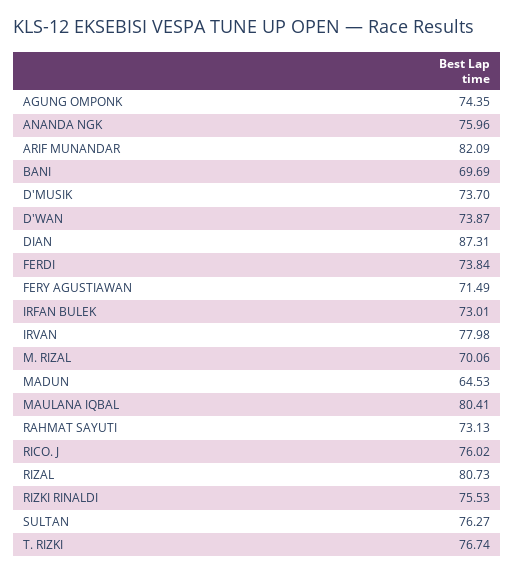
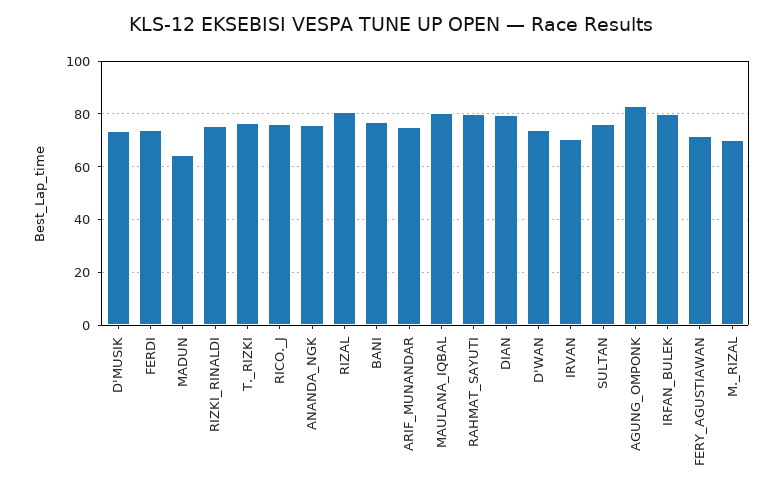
AGUNG OMPONK: 74.35 -> 82.5
ARIF MUNANDAR: 82.09 -> 75
BANI: 69.69 -> 77.5
DIAN: 87.31 -> 80
IRFAN BULEK: 73.01 -> 80
IRVAN: 77.98 -> 70
RAHMAT SAYUTI: 73.13 -> 80

